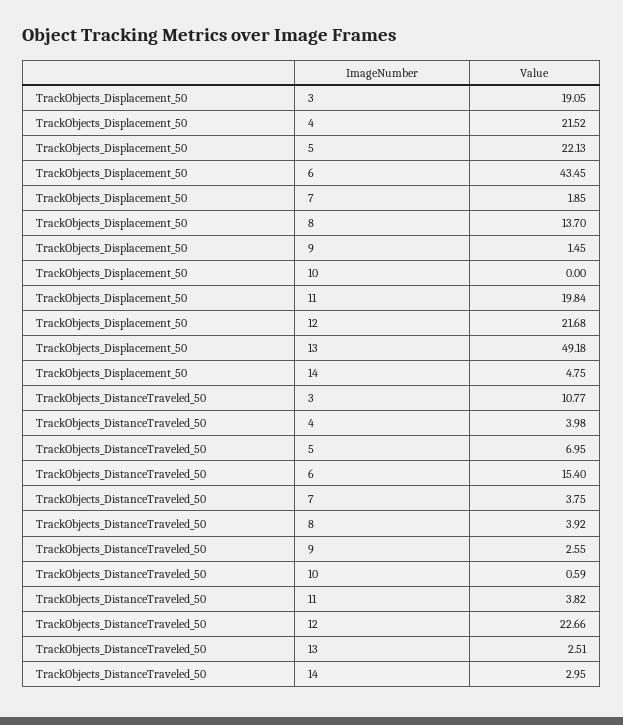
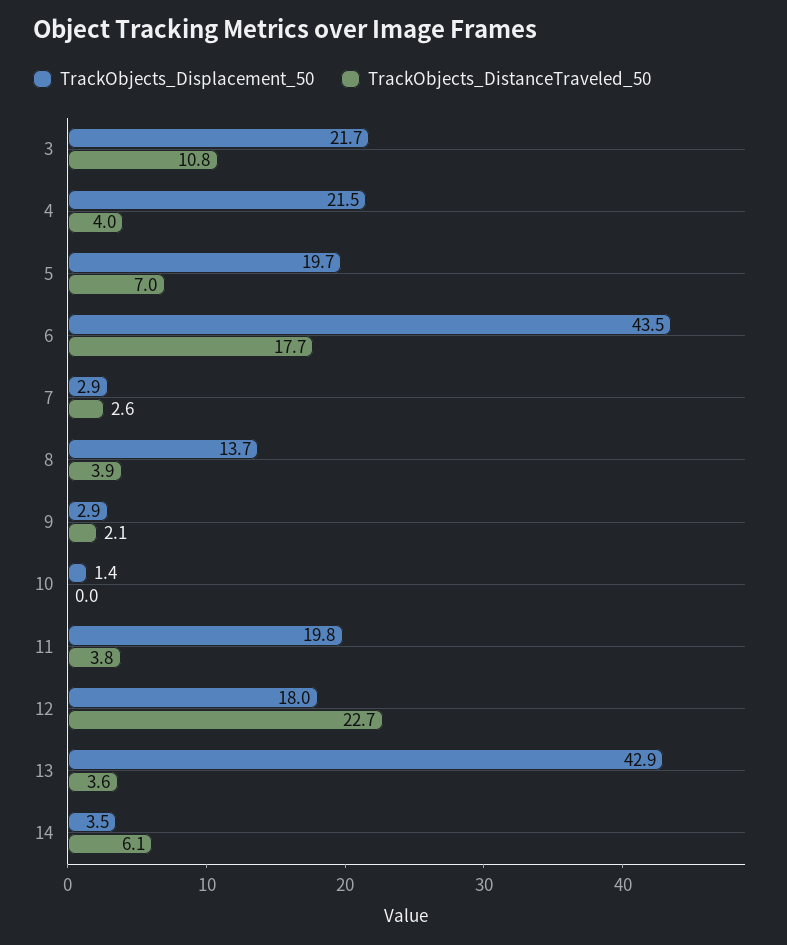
TrackObjects_Displacement_50, 3: 19.05 -> 21.7
TrackObjects_Displacement_50, 5: 22.13 -> 19.7
TrackObjects_Displacement_50, 7: 1.85 -> 2.9
TrackObjects_Displacement_50, 9: 1.45 -> 2.9
TrackObjects_Displacement_50, 10: 0 -> 1.4
TrackObjects_Displacement_50, 12: 21.68 -> 18
TrackObjects_Displacement_50, 13: 49.18 -> 42.9
TrackObjects_Displacement_50, 14: 4.75 -> 3.5
TrackObjects_DistanceTraveled_50, 6: 15.4 -> 17.7
TrackObjects_DistanceTraveled_50, 7: 3.75 -> 2.6
TrackObjects_DistanceTraveled_50, 9: 2.55 -> 2.1
TrackObjects_DistanceTraveled_50, 10: 0.59 -> 0
TrackObjects_DistanceTraveled_50, 13: 2.51 -> 3.6
TrackObjects_DistanceTraveled_50, 14: 2.95 -> 6.1

